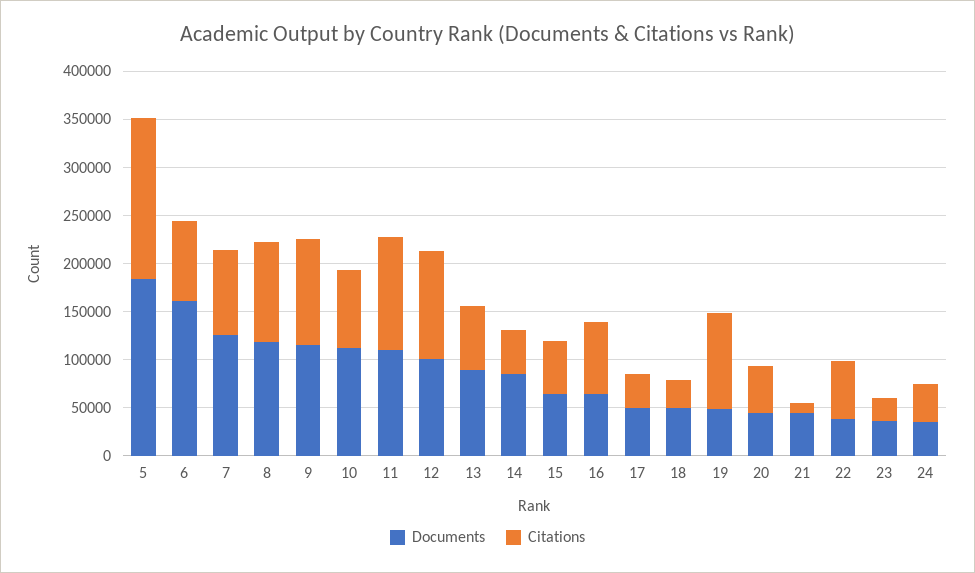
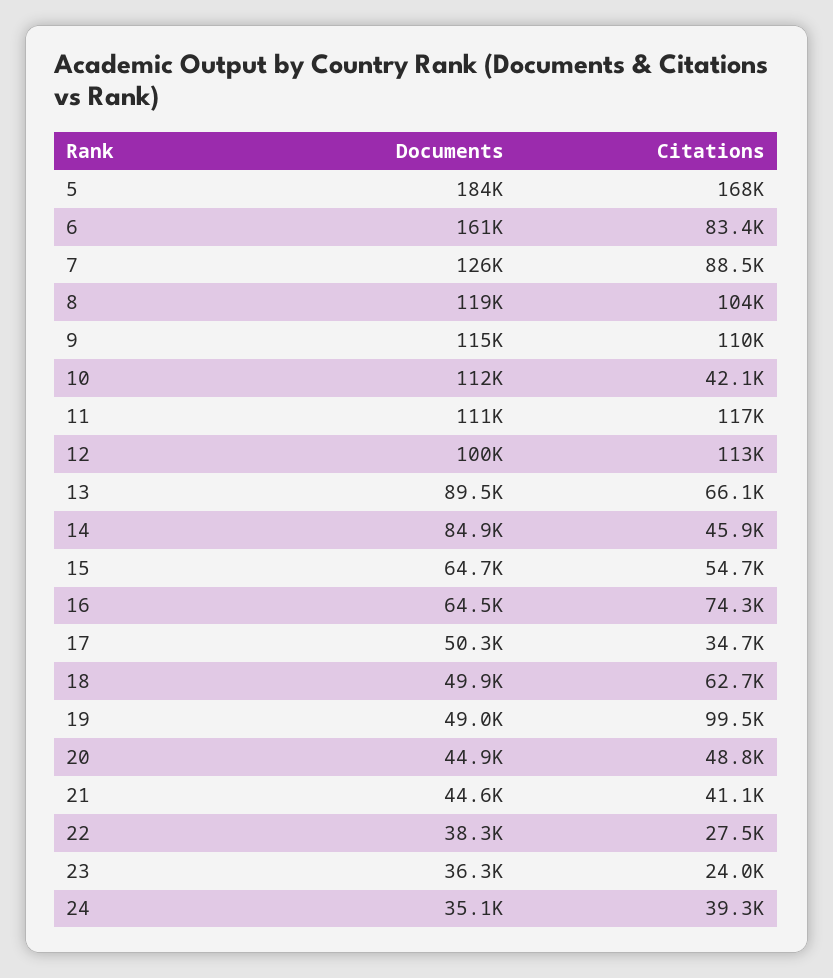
Citations, 10: 80000 -> 42100
Citations, 18: 30000 -> 62700
Citations, 21: 10000 -> 41100
Citations, 22: 60000 -> 27500

